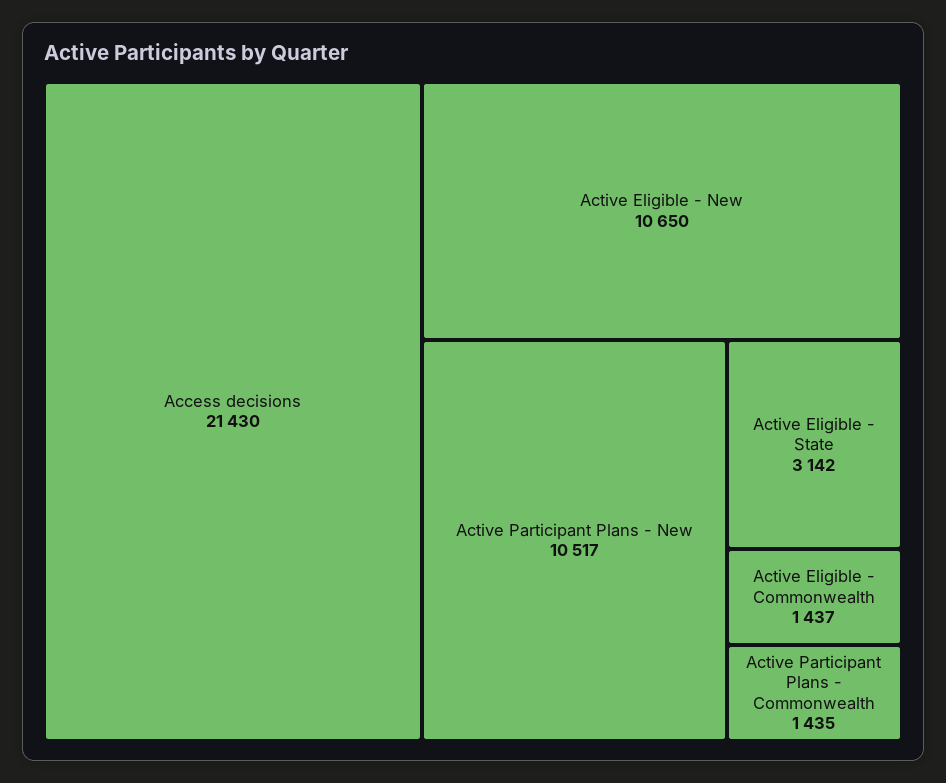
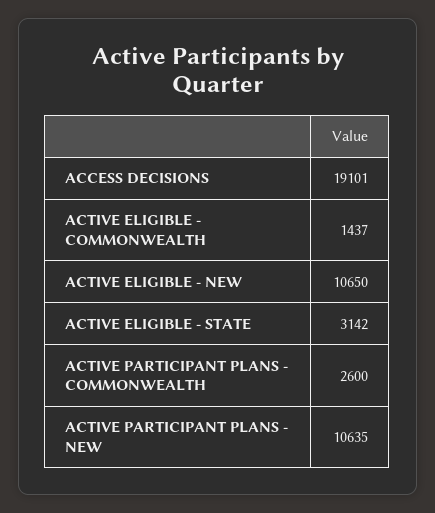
Access decisions: 21430 -> 19101
Active Participant Plans - New: 10517 -> 10635
Active Participant Plans - Commonwealth: 1435 -> 2600

